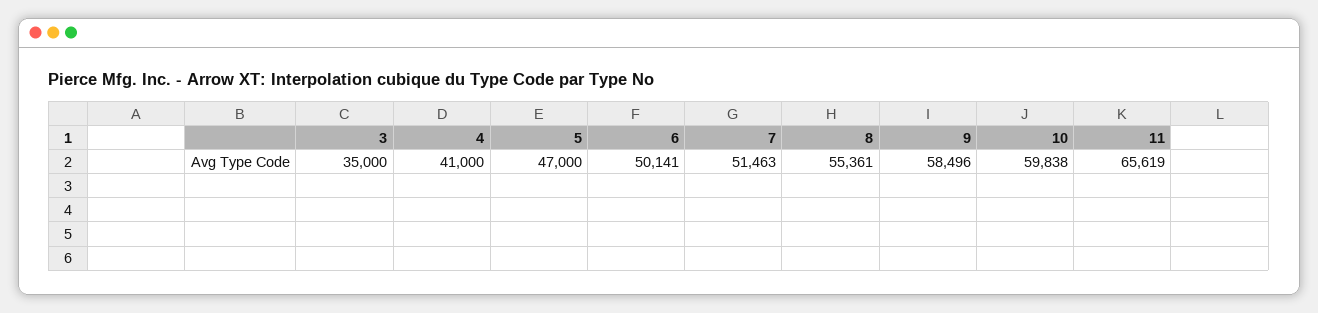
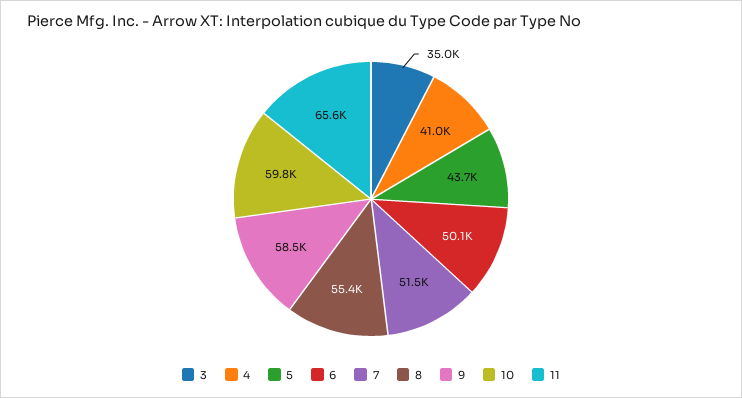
5: 47000 -> 43700

